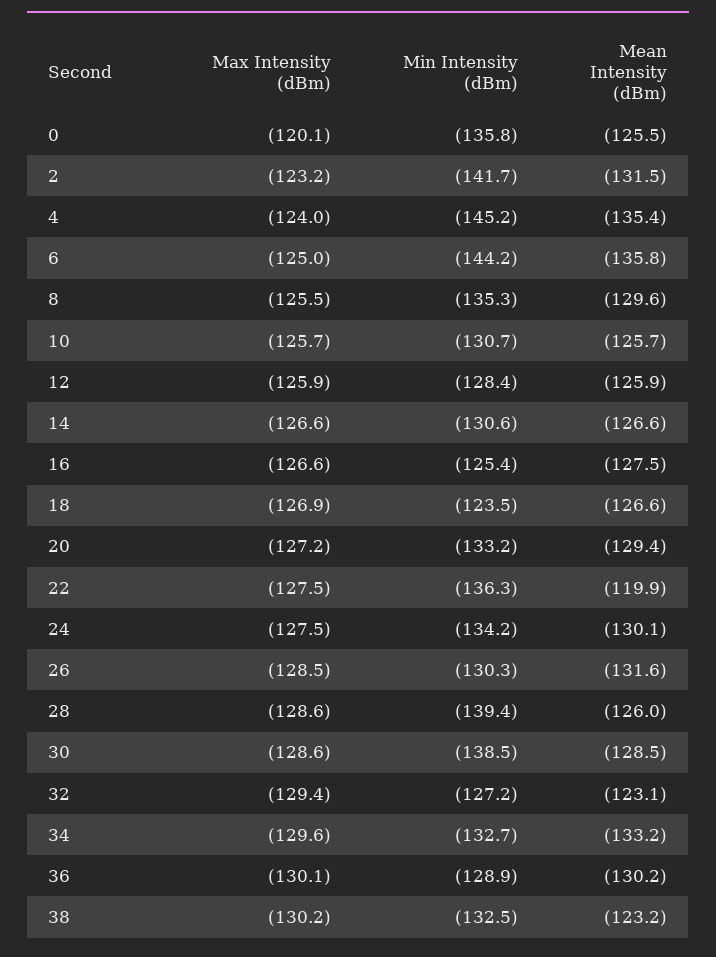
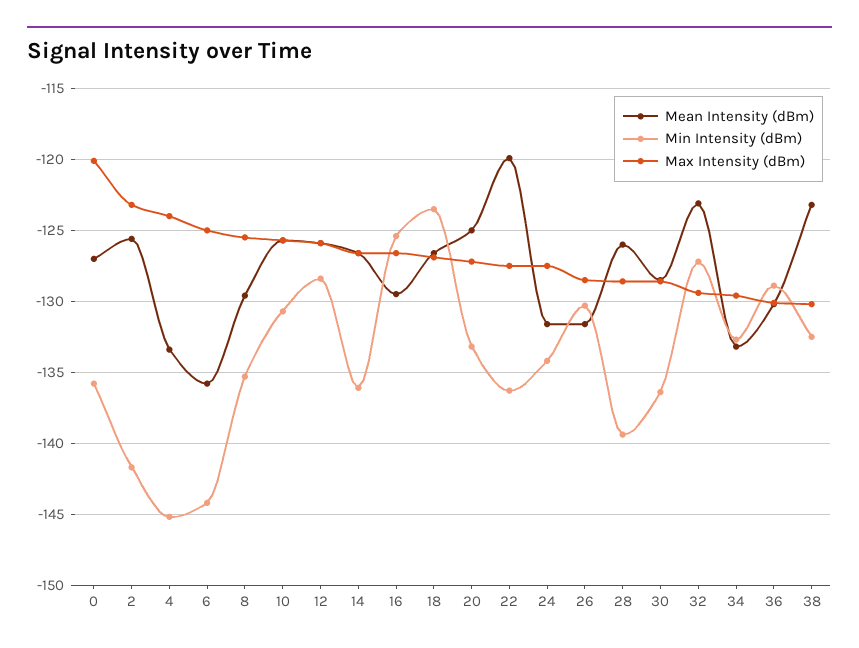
Mean Intensity (dBm), 0: -125.5 -> -127
Mean Intensity (dBm), 2: -131.5 -> -125.5
Mean Intensity (dBm), 4: -135.4 -> -133.5
Min Intensity (dBm), 14: -130.6 -> -136
Mean Intensity (dBm), 16: -127.5 -> -129.5
Mean Intensity (dBm), 20: -129.4 -> -125
Mean Intensity (dBm), 24: -130.1 -> -131.5
Min Intensity (dBm), 30: -138.5 -> -136.5

